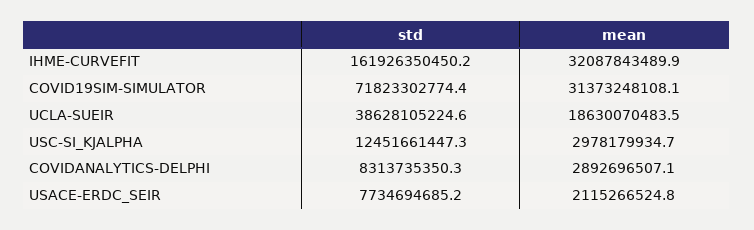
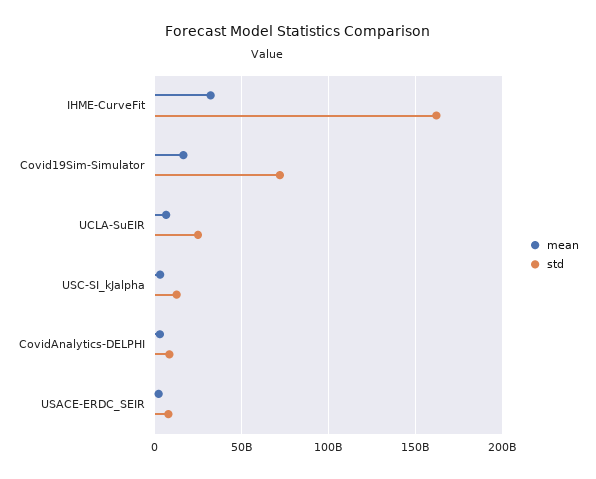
mean, COVID19SIM-SIMULATOR: 31373248108.1 -> 15000000000
std, UCLA-SUEIR: 38628105224.6 -> 25000000000
mean, UCLA-SUEIR: 18630070483.5 -> 5000000000

